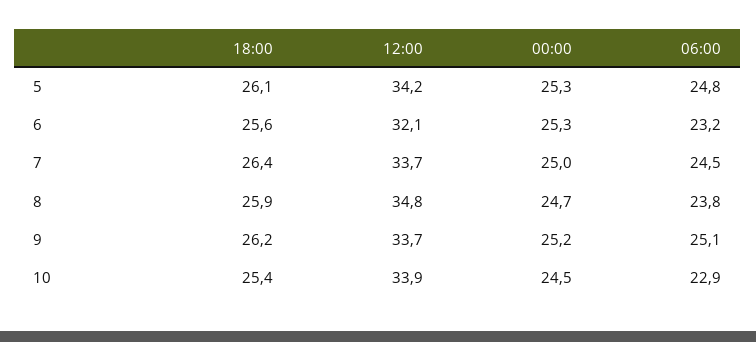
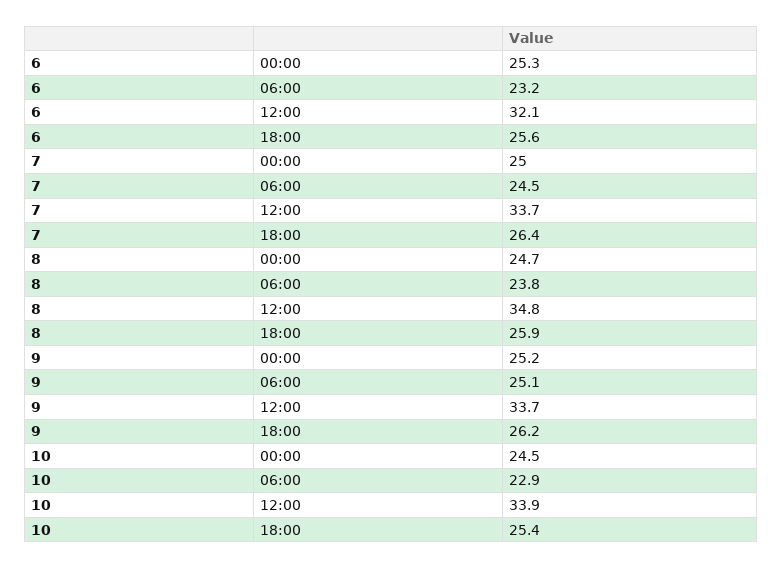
18:00, 5: 26.1 -> none
12:00, 5: 34.2 -> none
00:00, 5: 25.3 -> none
06:00, 5: 24.8 -> none

